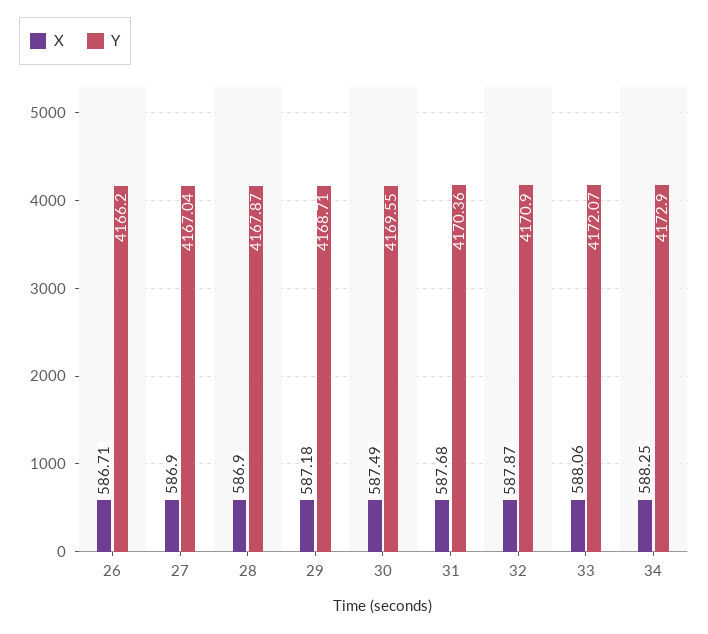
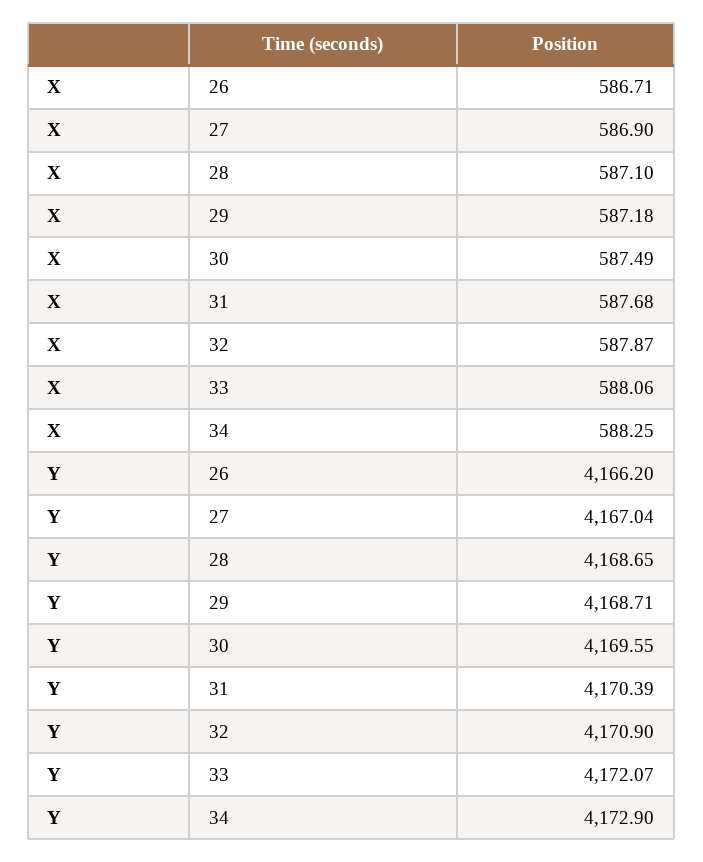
X, 28: 586.9 -> 587.1
Y, 28: 4167.87 -> 4168.65
Y, 31: 4170.36 -> 4170.39

